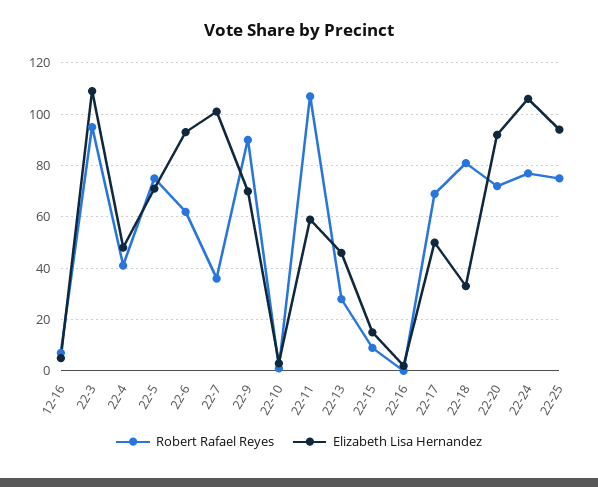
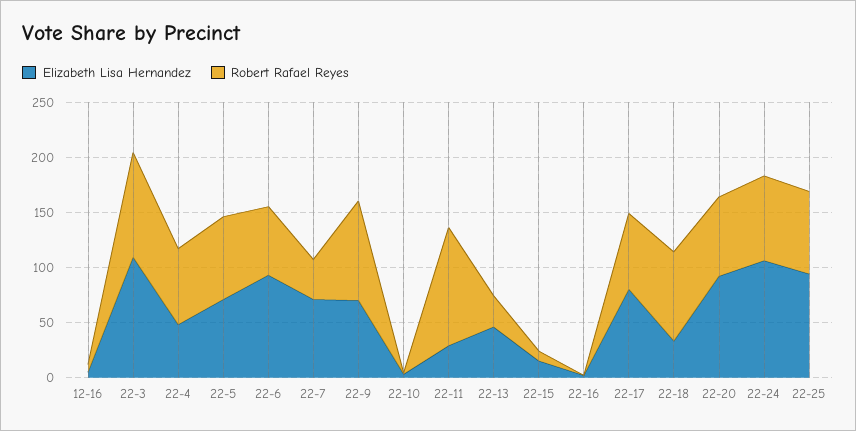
Robert Rafael Reyes, 22-4: 40 -> 70
Elizabeth Lisa Hernandez, 22-7: 100 -> 70
Elizabeth Lisa Hernandez, 22-11: 60 -> 30
Elizabeth Lisa Hernandez, 22-17: 50 -> 80

